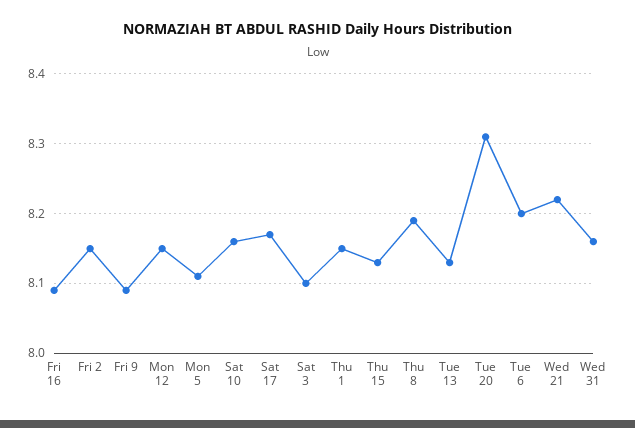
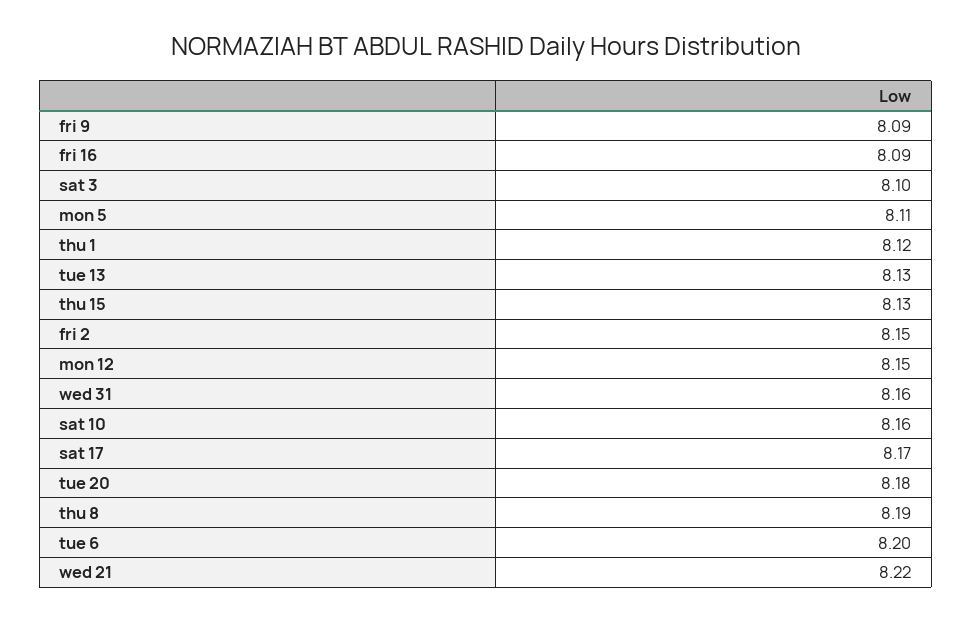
Thu 1: 8.15 -> 8.12
Tue 20: 8.31 -> 8.18

